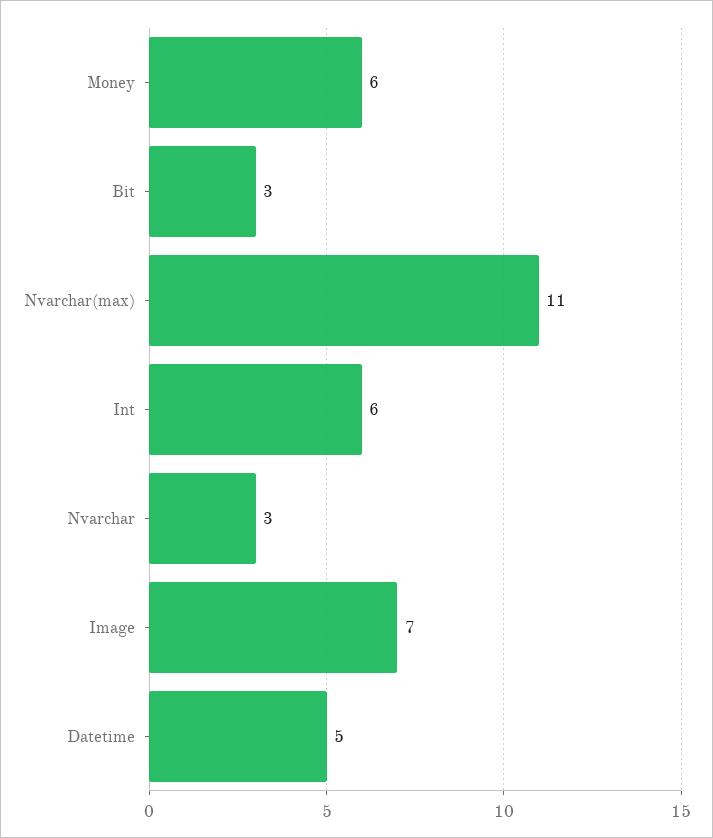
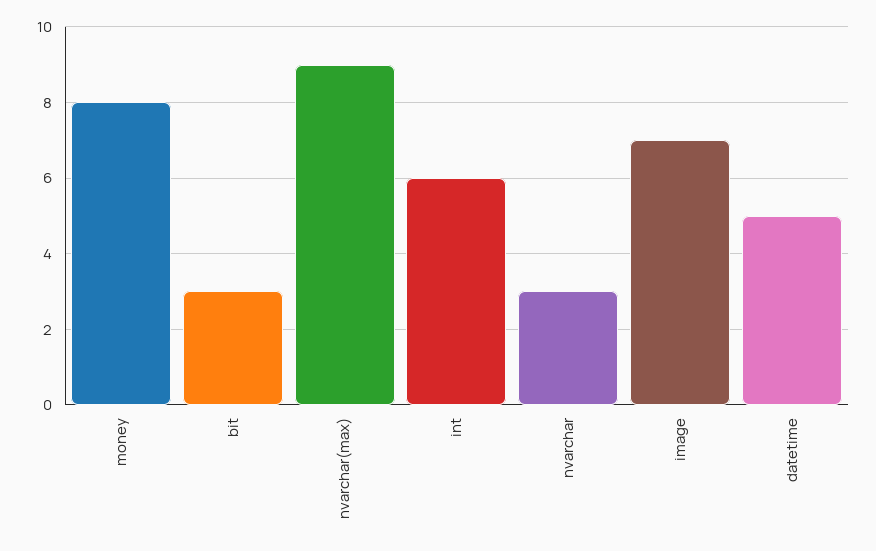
Money: 6 -> 8
Nvarchar(max): 11 -> 9

